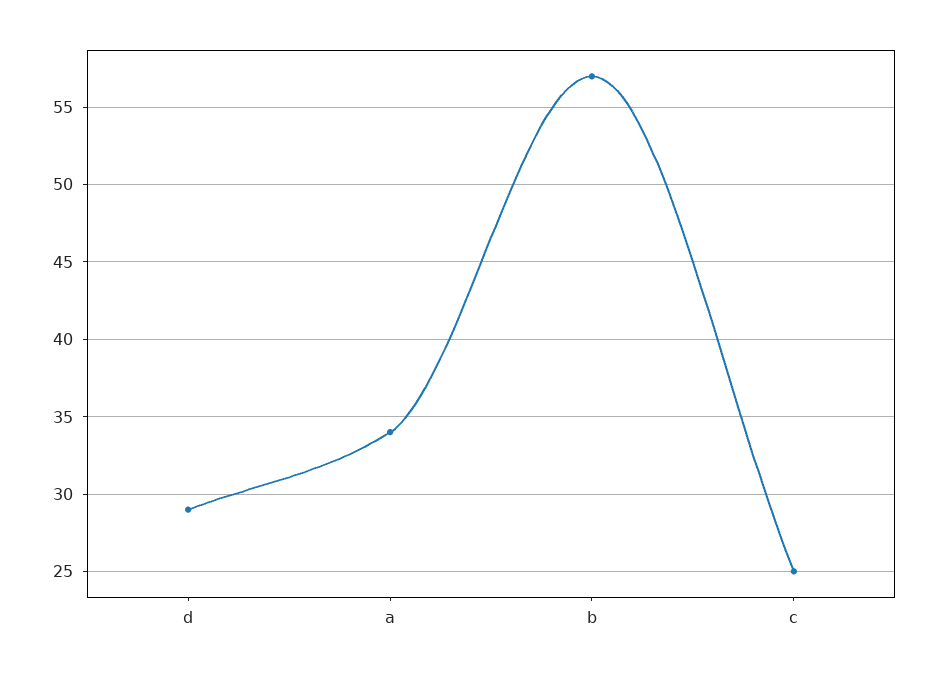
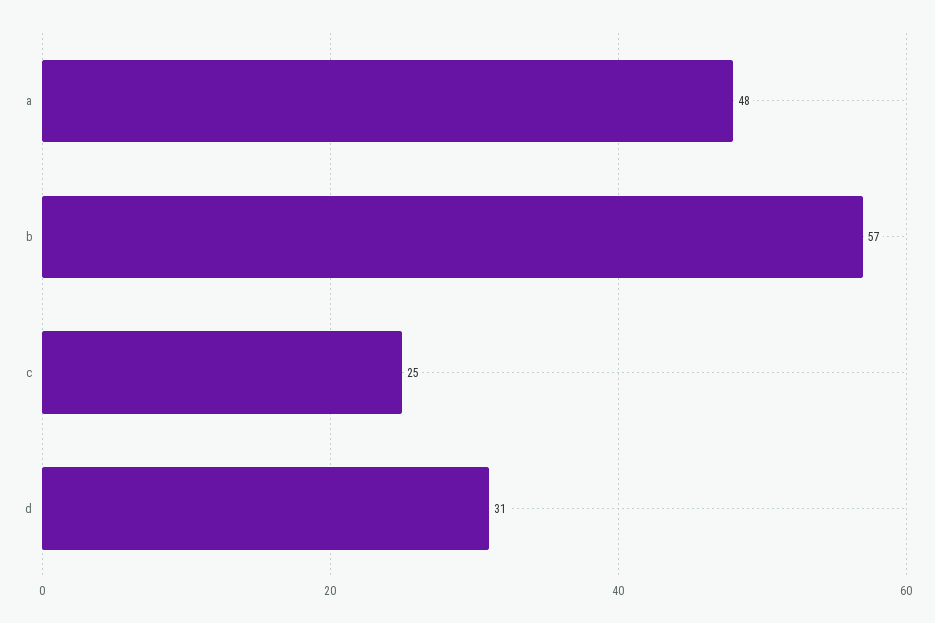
d: 29 -> 31
a: 34 -> 48

